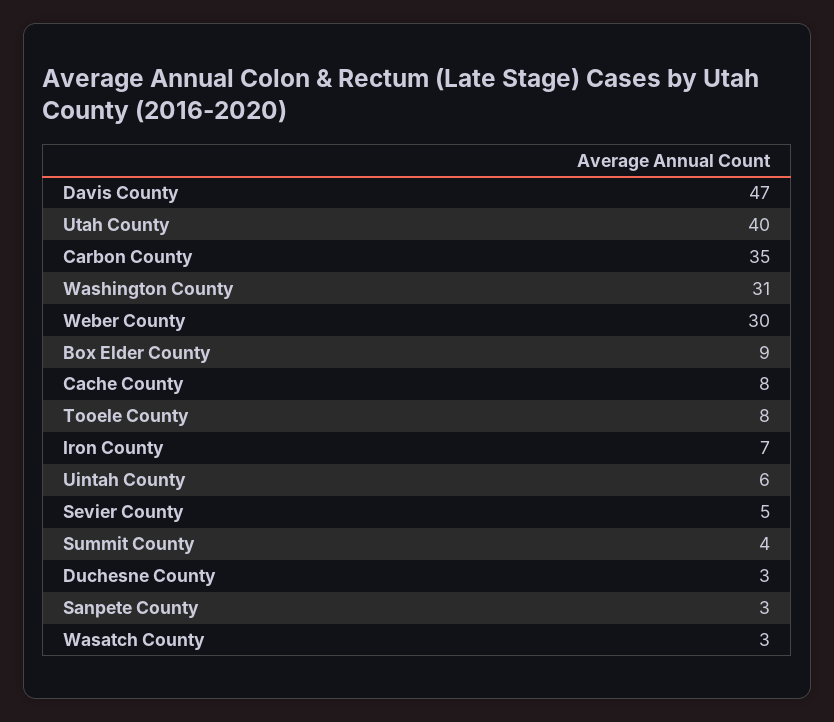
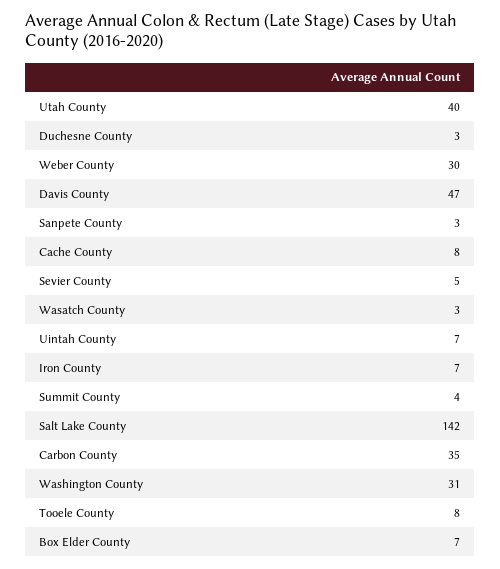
Box Elder County: 9 -> 7
Uintah County: 6 -> 7
Salt Lake County: none -> 142

